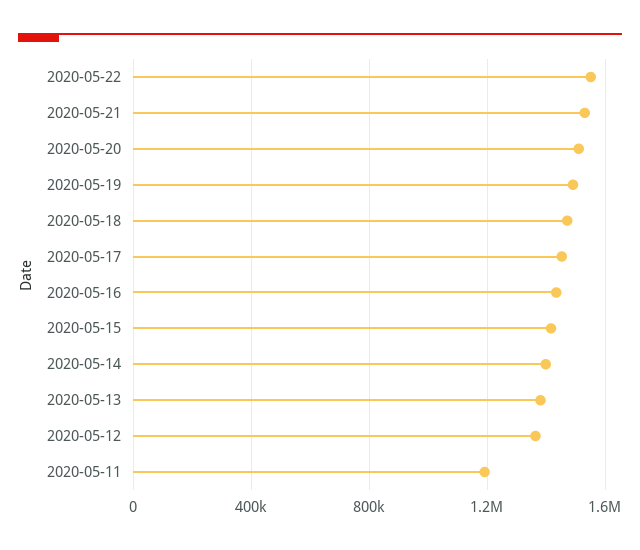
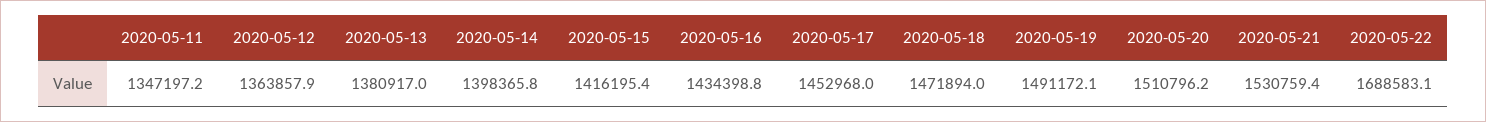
2020-05-22: 1550000 -> 1688583.1
2020-05-11: 1200000 -> 1347197.2

